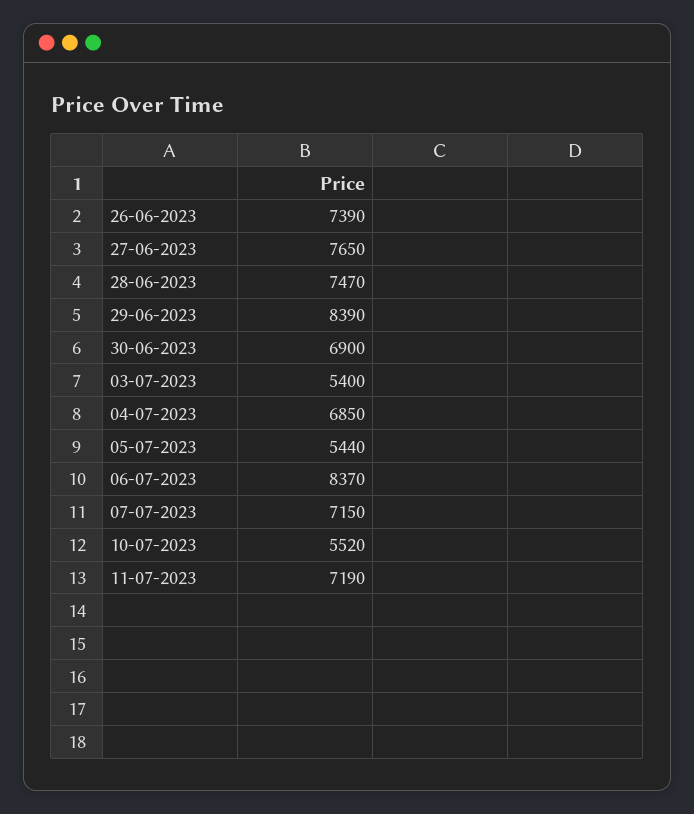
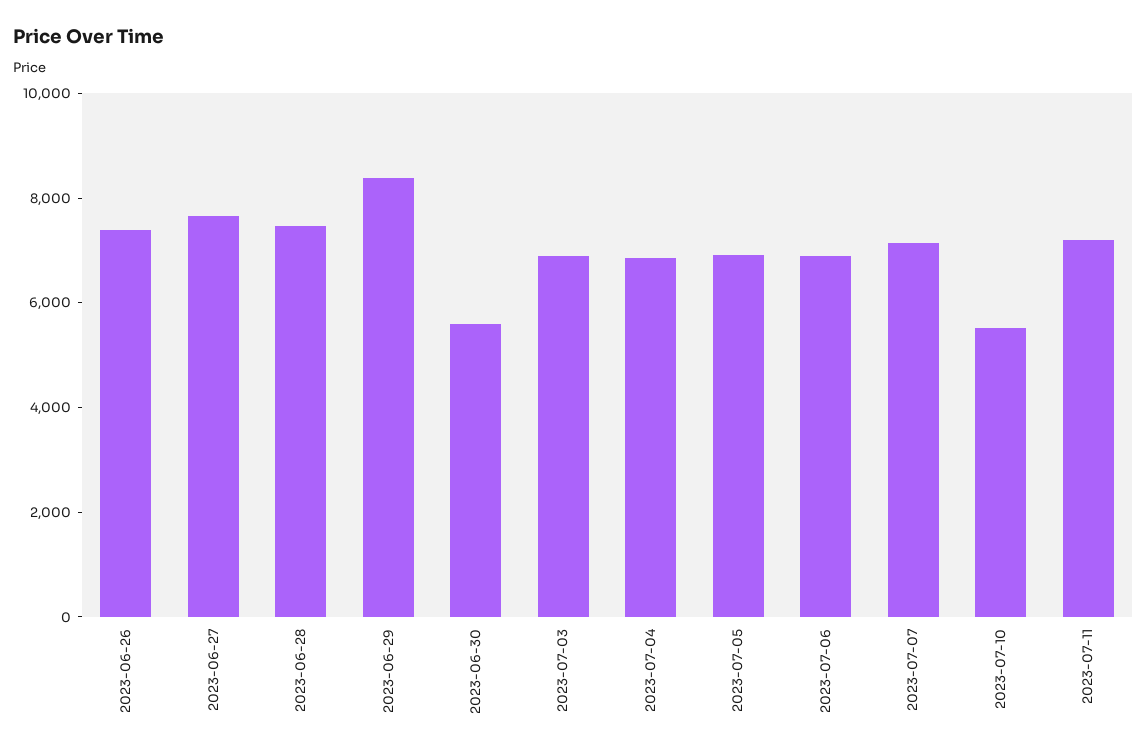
30-06-2023: 6900 -> 5500
03-07-2023: 5400 -> 7000
05-07-2023: 5440 -> 7000
06-07-2023: 8370 -> 7000

